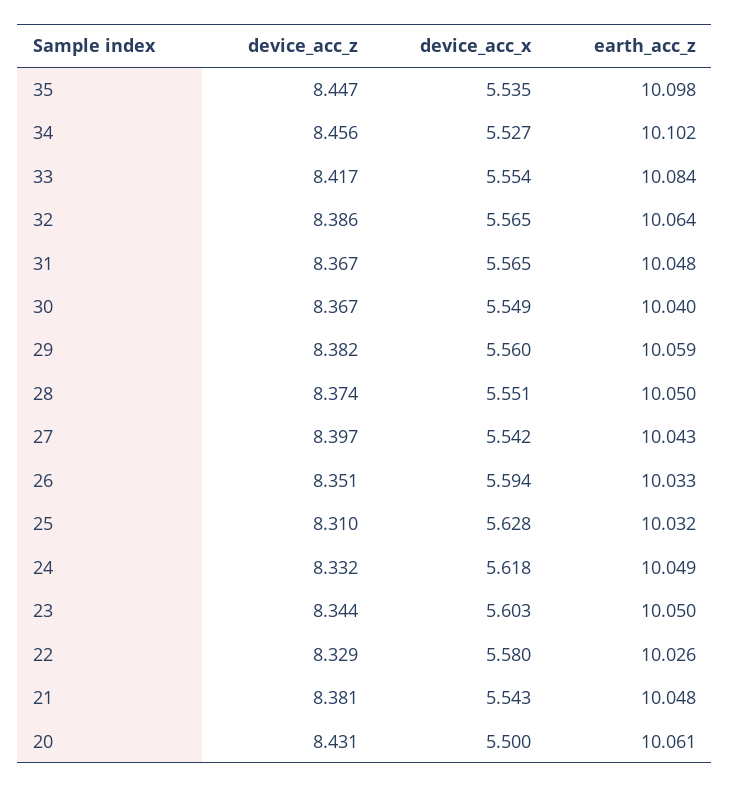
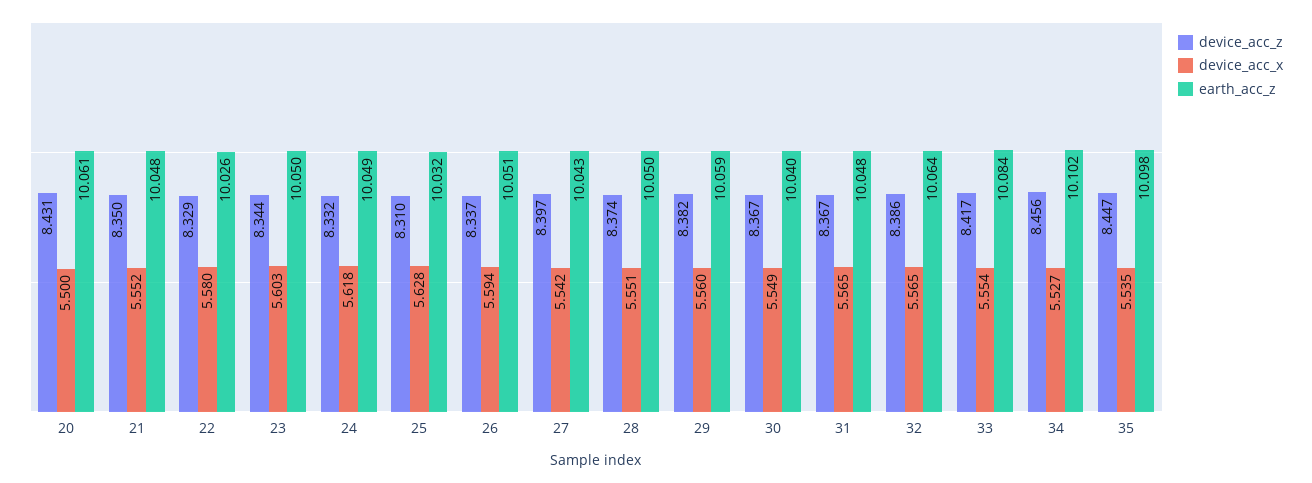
device_acc_z, 26: 8.351 -> 8.337
earth_acc_z, 26: 10.033 -> 10.051
device_acc_z, 21: 8.381 -> 8.35
device_acc_x, 21: 5.543 -> 5.552

